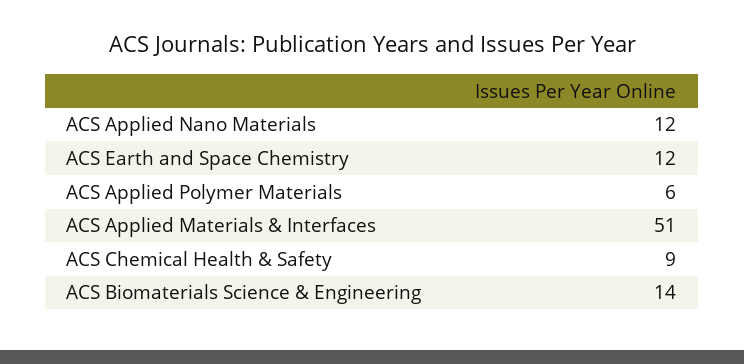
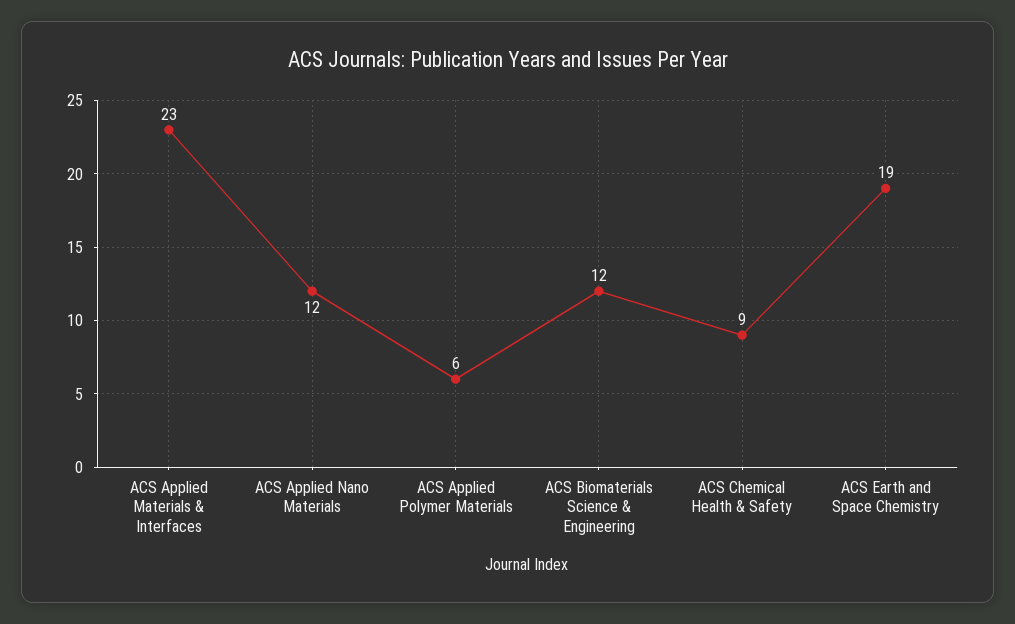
ACS Earth and Space Chemistry: 12 -> 19
ACS Applied Materials & Interfaces: 51 -> 23
ACS Biomaterials Science & Engineering: 14 -> 12

